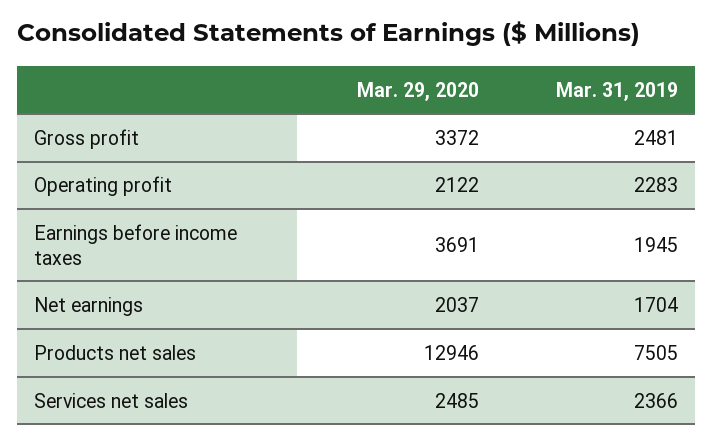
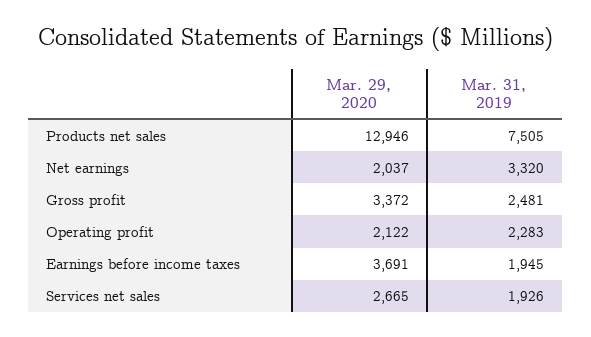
Mar. 31, 2019, Net earnings: 1704 -> 3320
Mar. 29, 2020, Services net sales: 2485 -> 2665
Mar. 31, 2019, Services net sales: 2366 -> 1926

